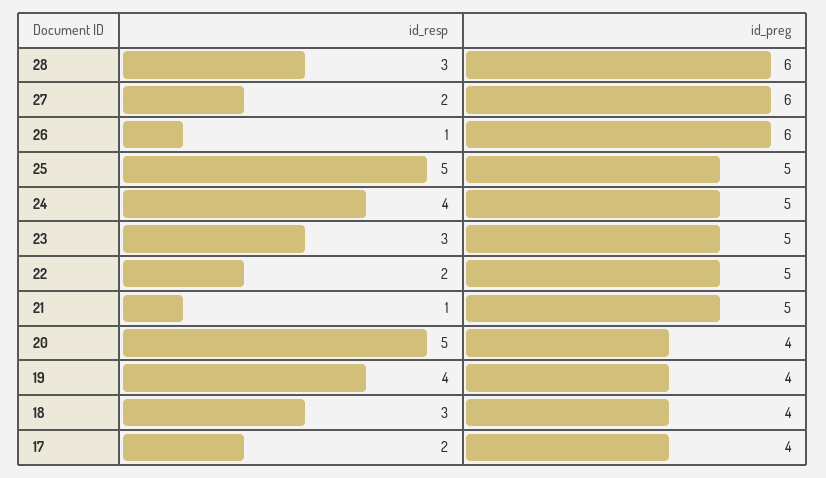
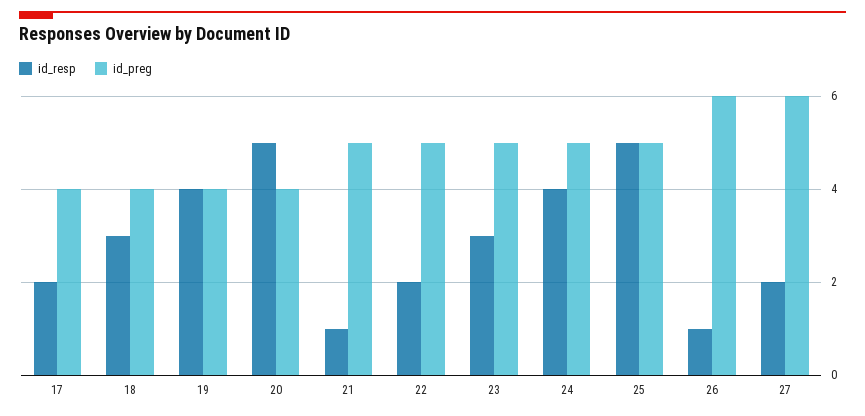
id_resp, 28: 3 -> none
id_preg, 28: 6 -> none

